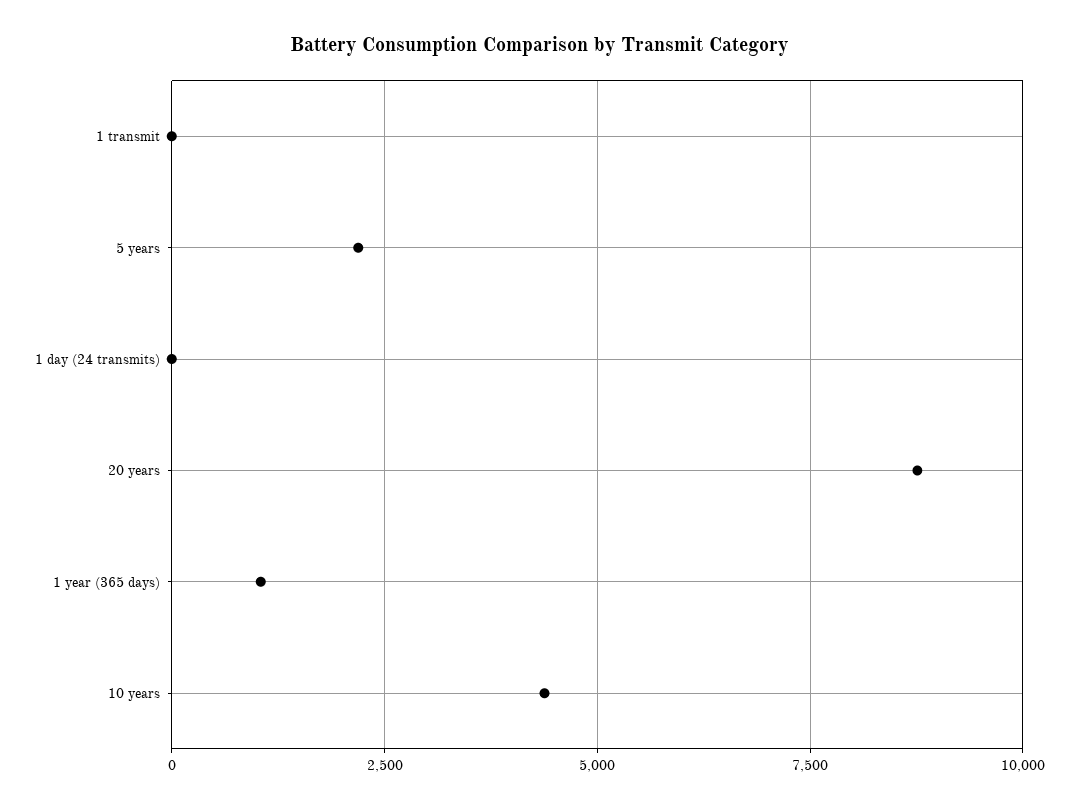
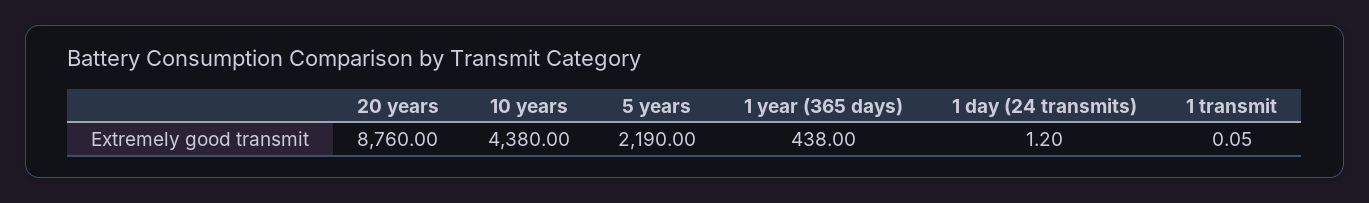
1 year (365 days): 1000 -> 438

